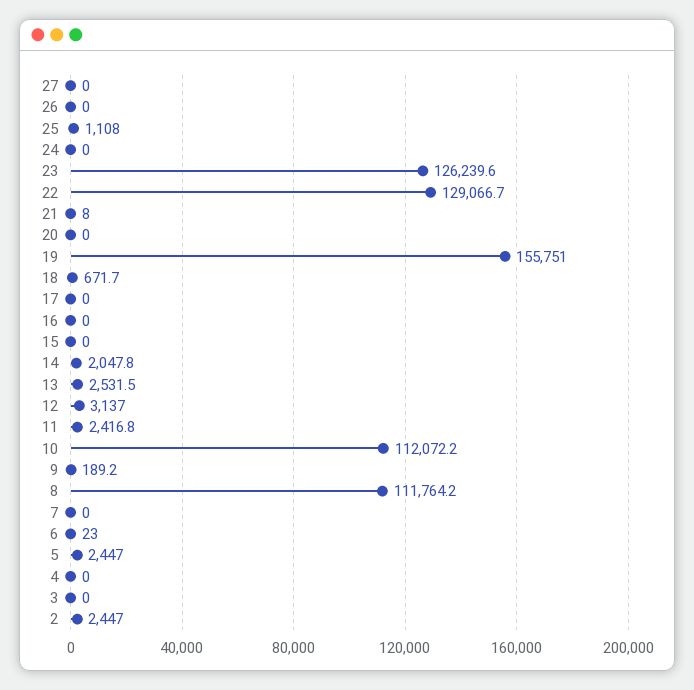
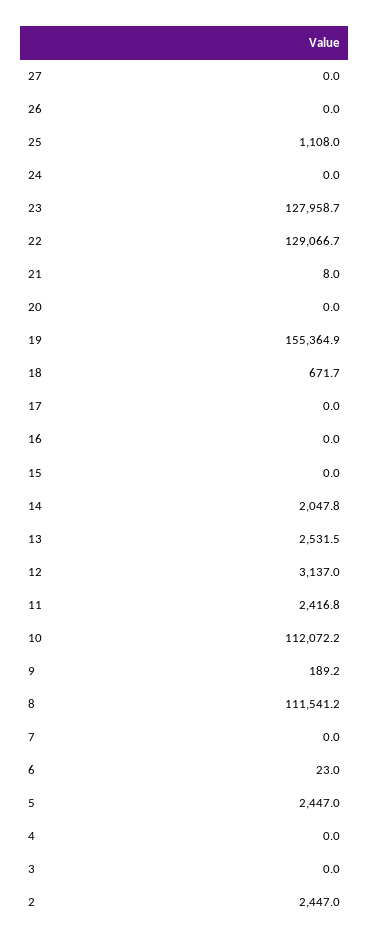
23: 126239.6 -> 127958.7
19: 155751 -> 155364.9
8: 111764.2 -> 111541.2

